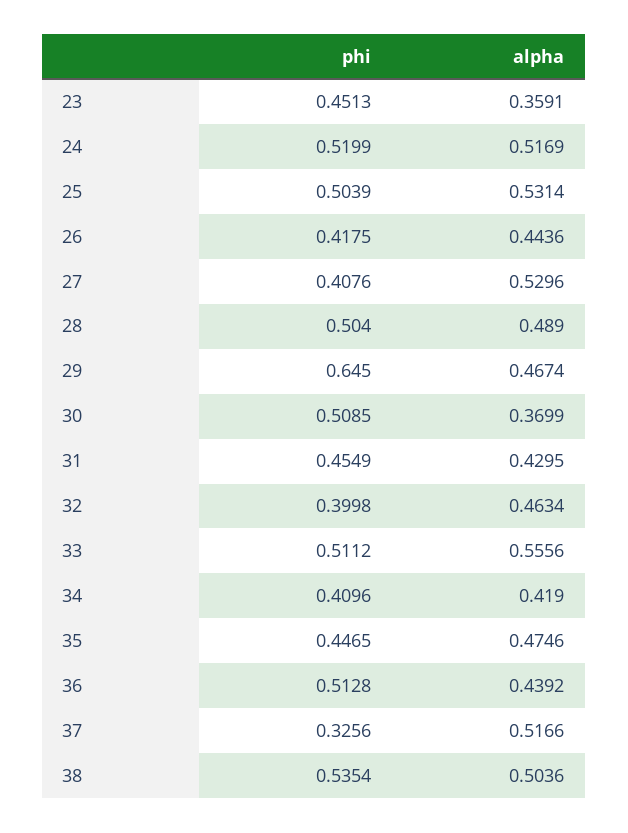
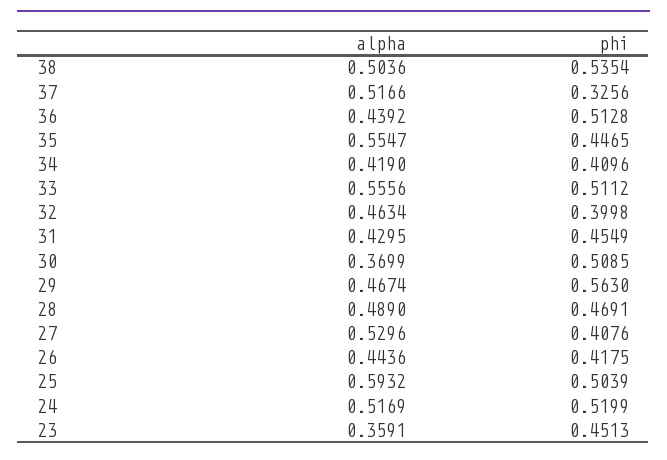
alpha, 25: 0.5314 -> 0.5932
phi, 28: 0.504 -> 0.4691
phi, 29: 0.645 -> 0.563
alpha, 35: 0.4746 -> 0.5547

